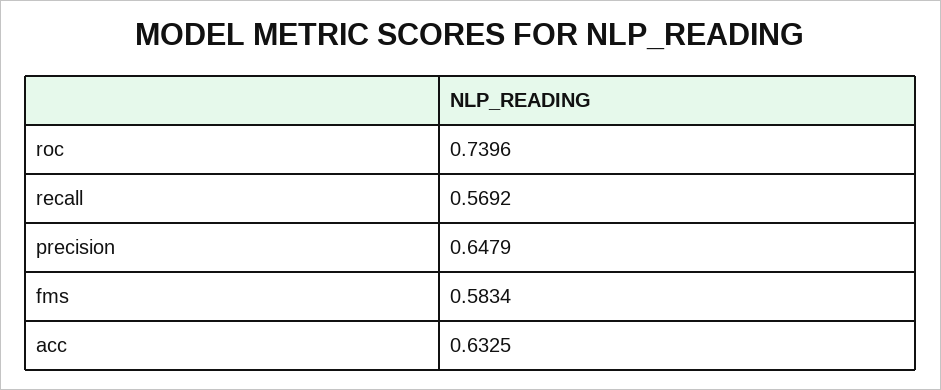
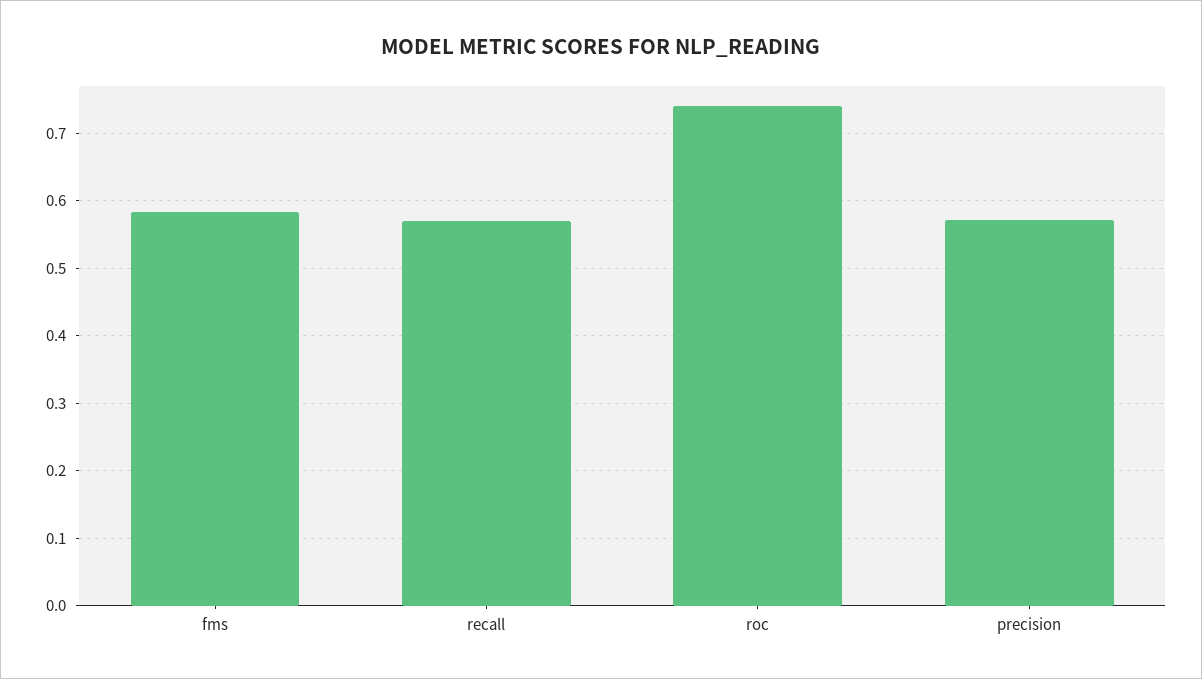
precision: 0.6479 -> 0.57
acc: 0.6325 -> none

